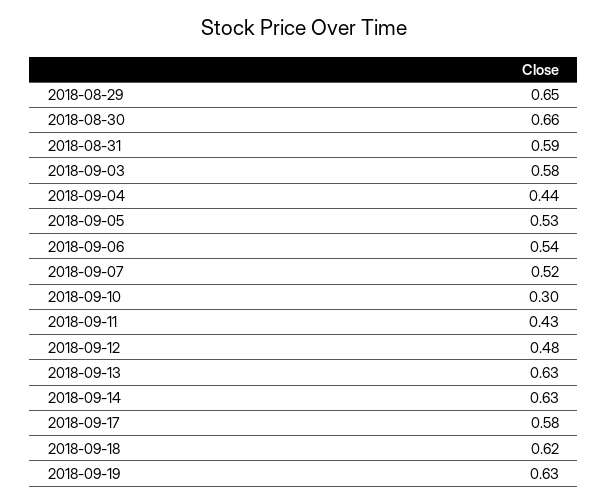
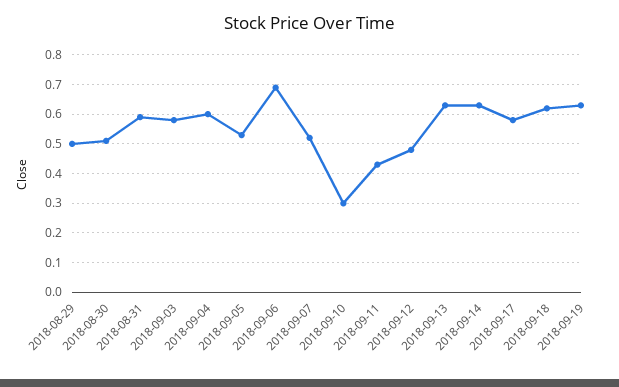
2018-08-29: 0.65 -> 0.5
2018-08-30: 0.66 -> 0.5
2018-09-04: 0.44 -> 0.6
2018-09-06: 0.54 -> 0.7

